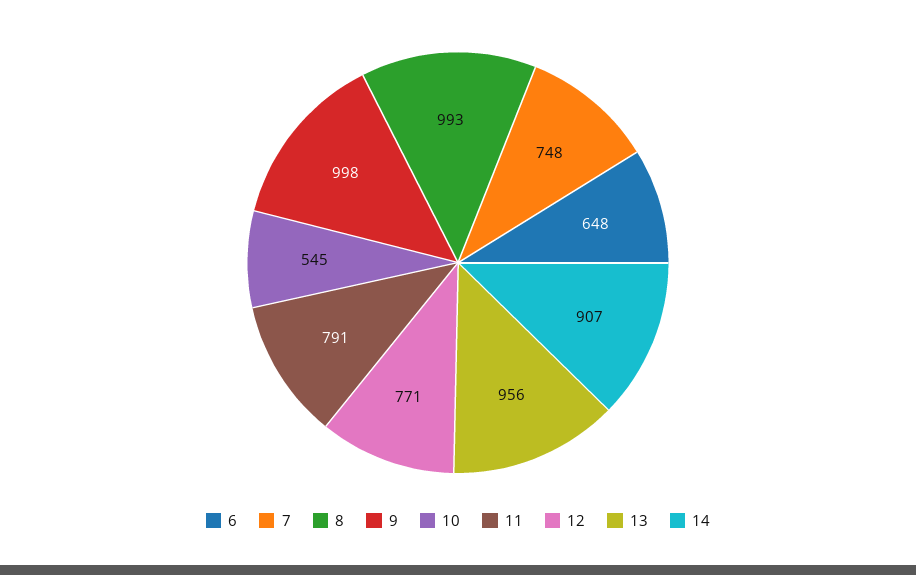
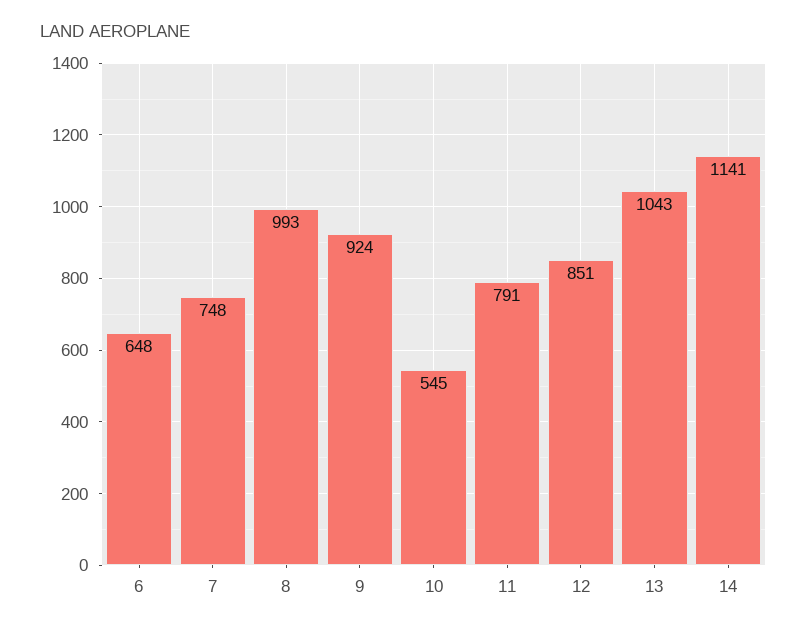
9: 998 -> 924
12: 771 -> 851
13: 956 -> 1043
14: 907 -> 1141

